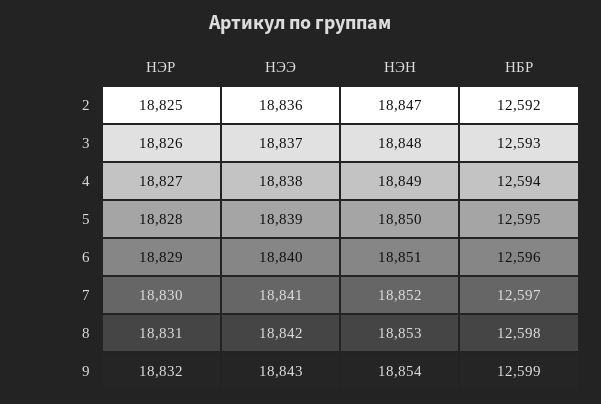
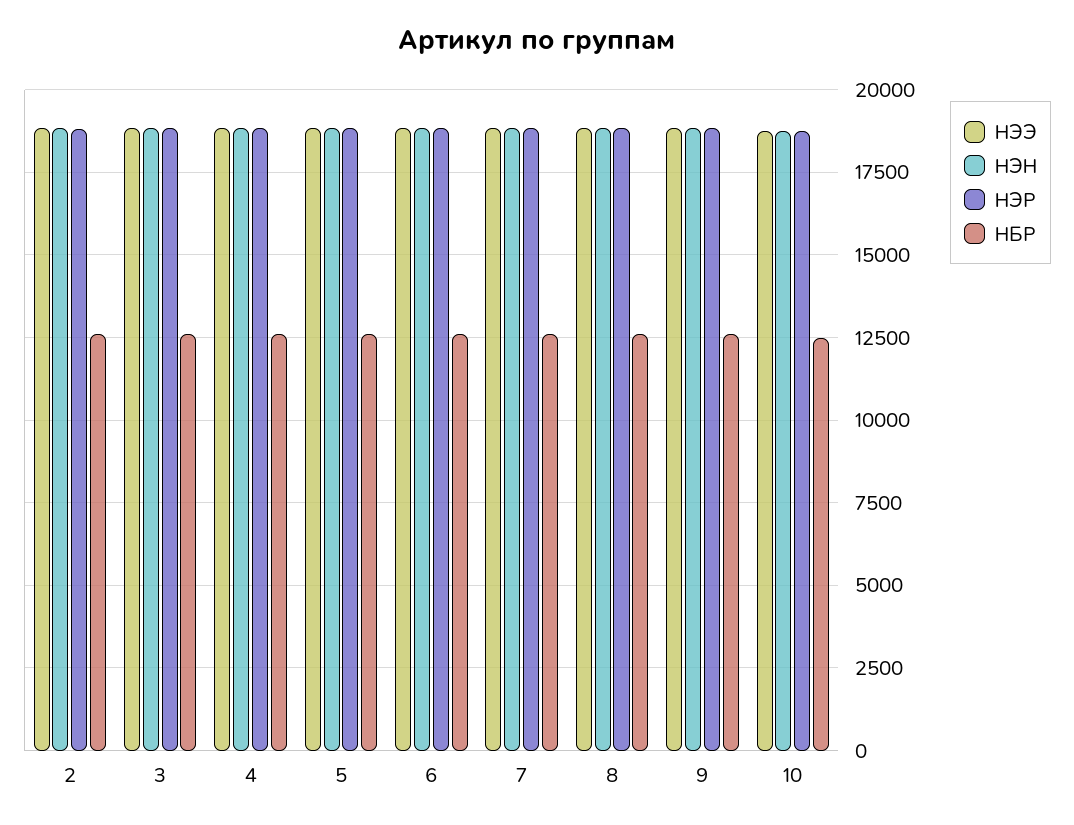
НЭЭ, 10: none -> 18750
НЭН, 10: none -> 18750
НЭР, 10: none -> 18750
НБР, 10: none -> 12500

